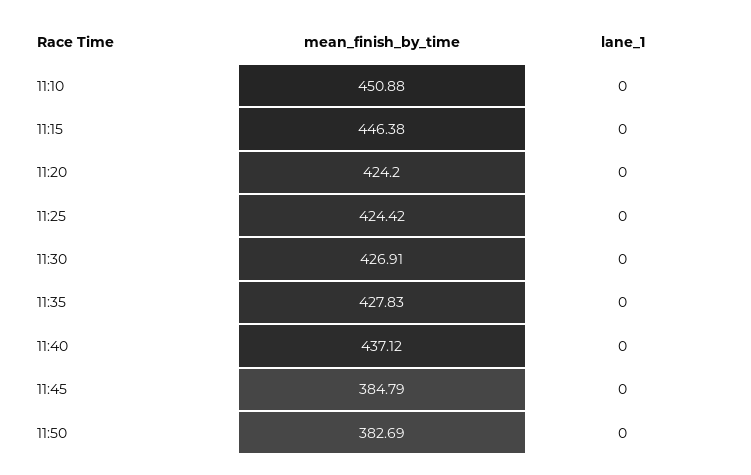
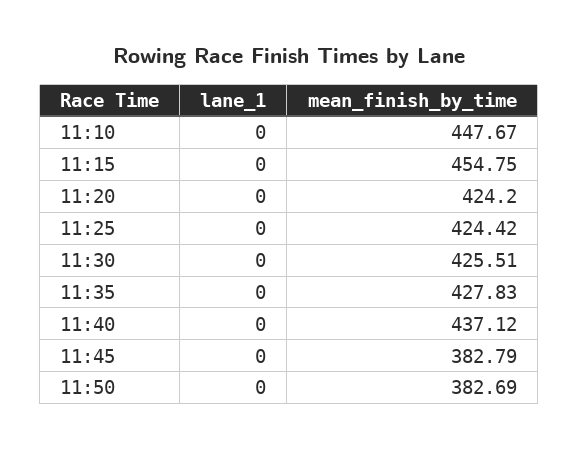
mean_finish_by_time, 11:10: 450.88 -> 447.67
mean_finish_by_time, 11:15: 446.38 -> 454.75
mean_finish_by_time, 11:30: 426.91 -> 425.51
mean_finish_by_time, 11:45: 384.79 -> 382.79

